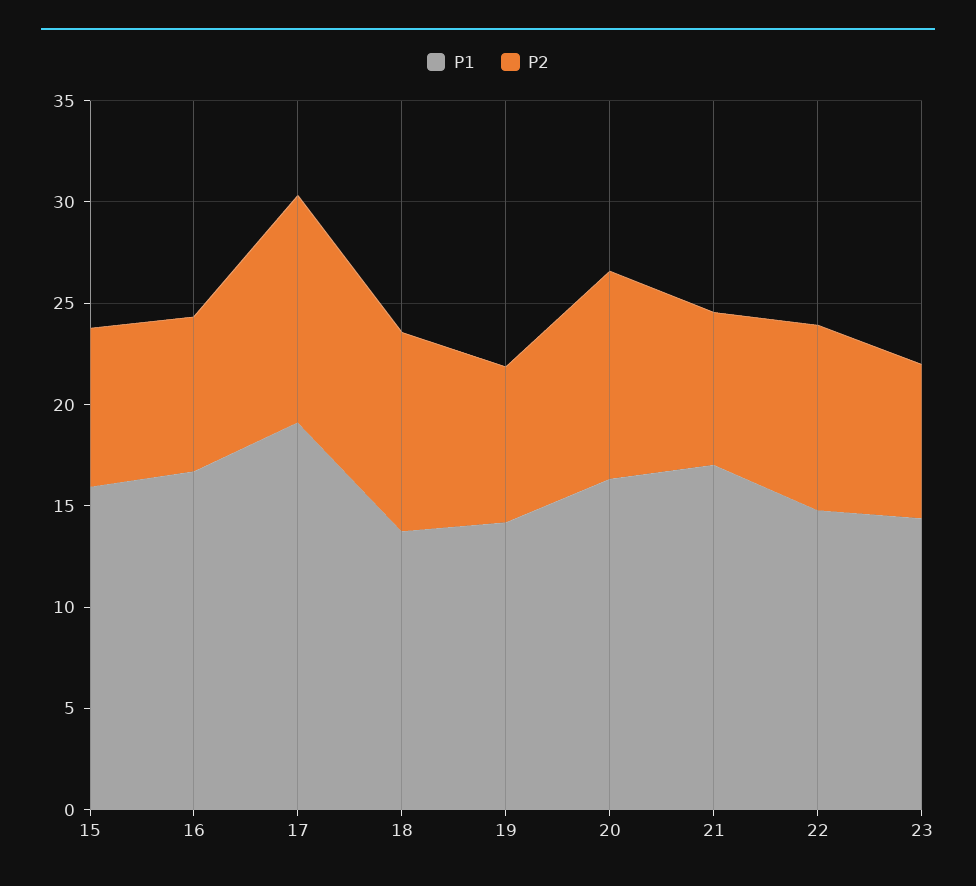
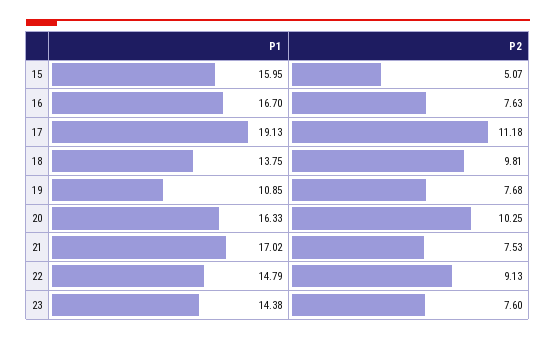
P2, 15: 8 -> 5.07
P1, 19: 14 -> 10.85

